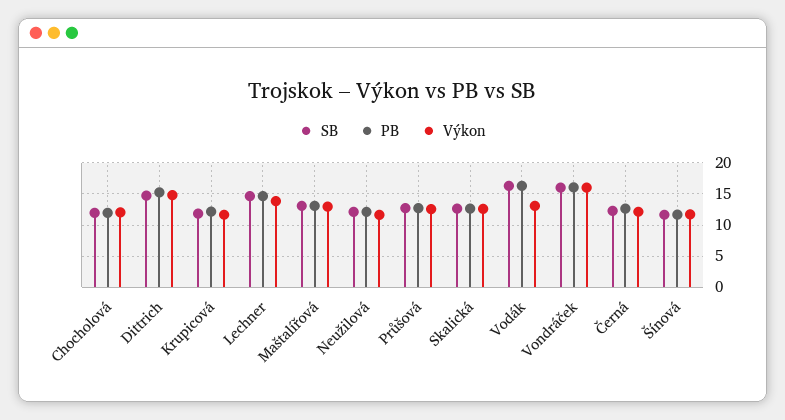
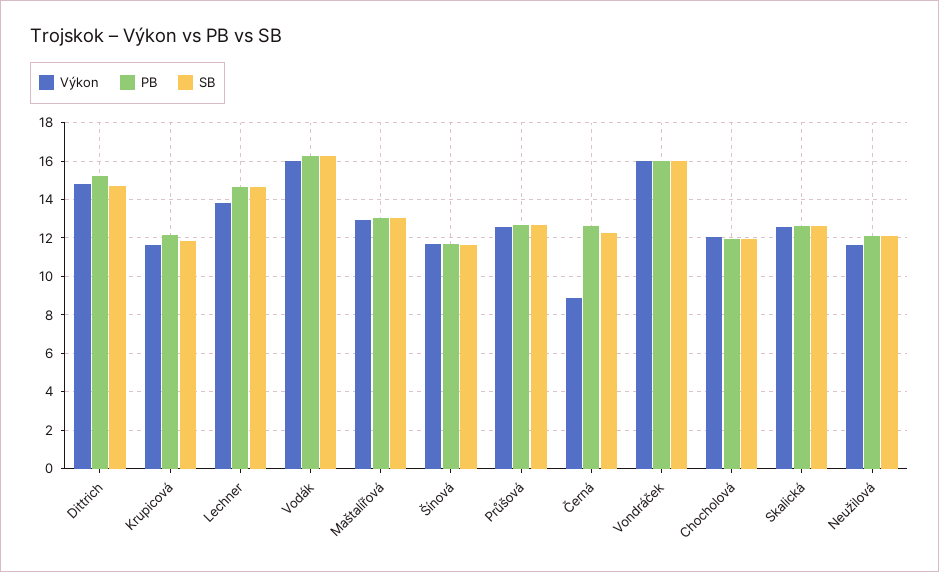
Výkon, Vodák: 13 -> 16
Výkon, Černá: 12 -> 9

